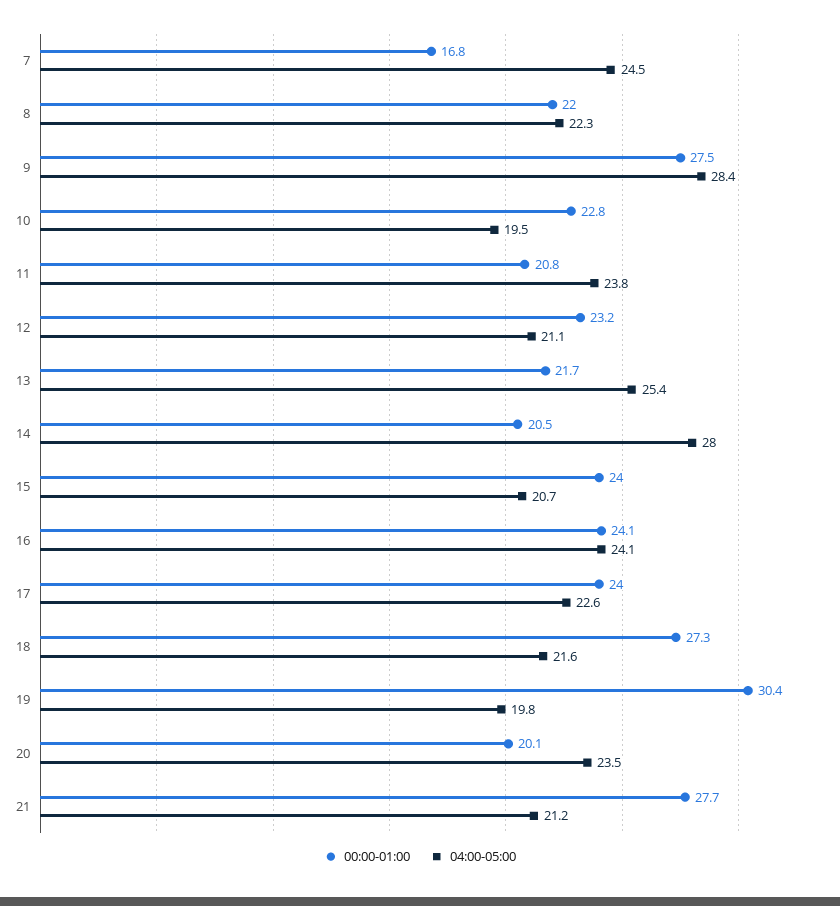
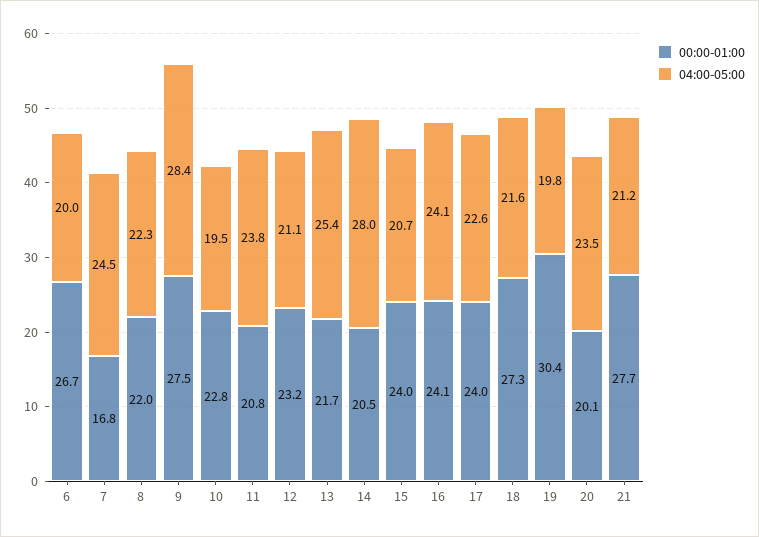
00:00-01:00, 6: none -> 26.7
04:00-05:00, 6: none -> 20

